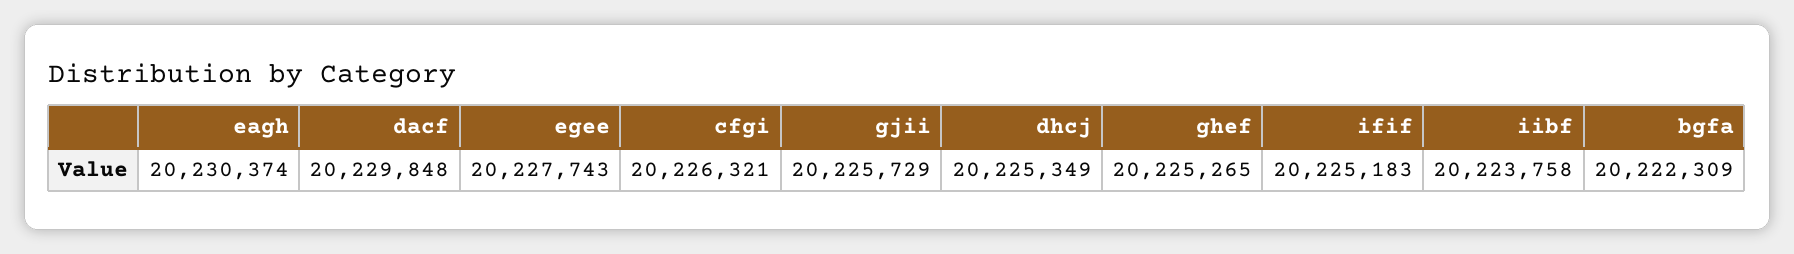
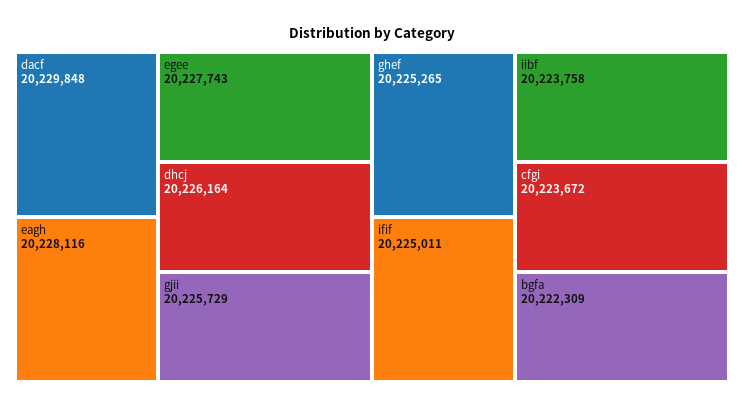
eagh: 20230374 -> 20228116
cfgi: 20226321 -> 20223672
dhcj: 20225349 -> 20226164
ifif: 20225183 -> 20225011

